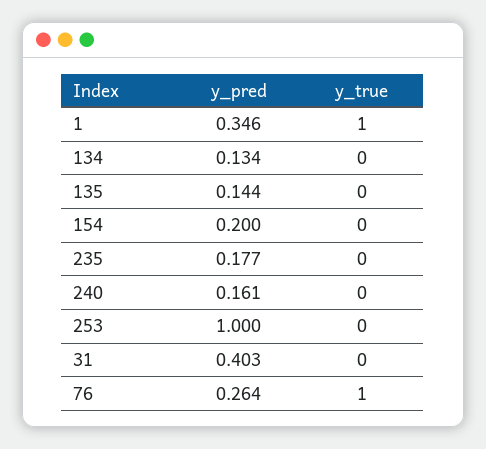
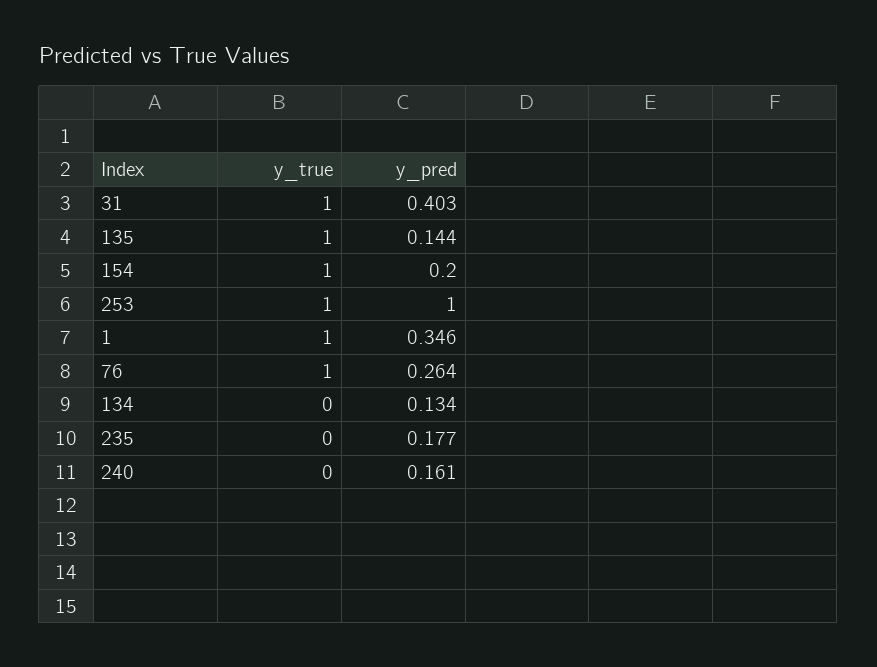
y_true, 135: 0 -> 1
y_true, 154: 0 -> 1
y_true, 253: 0 -> 1
y_true, 31: 0 -> 1

